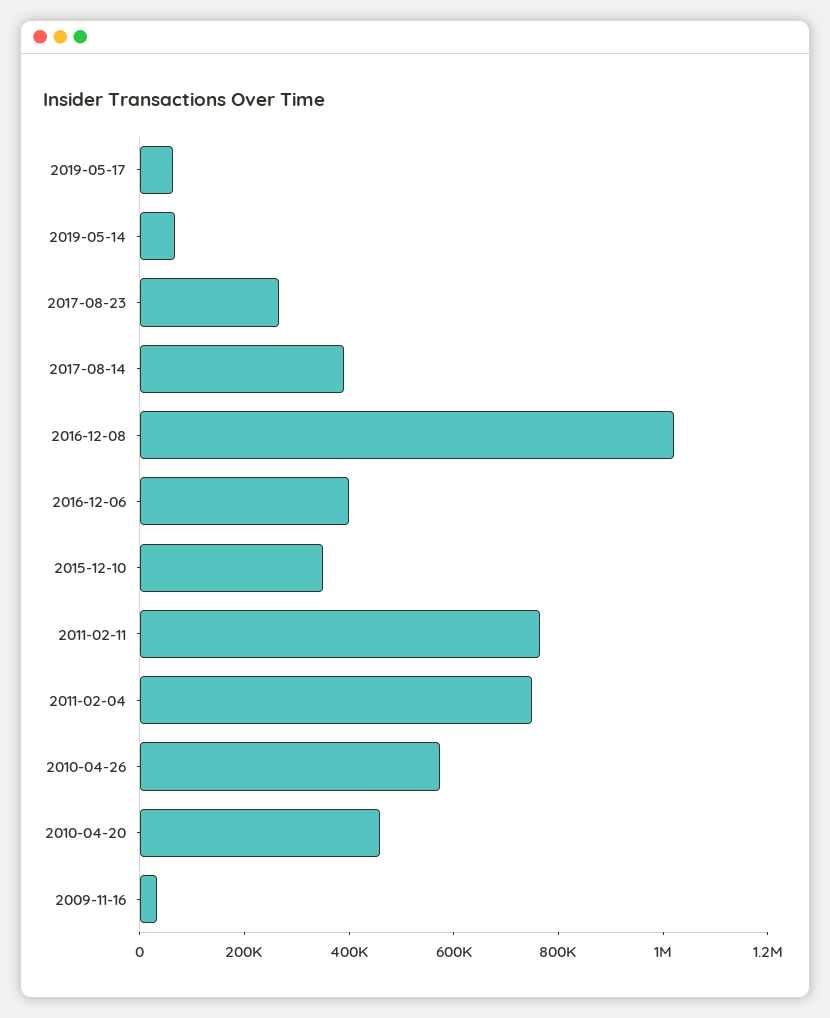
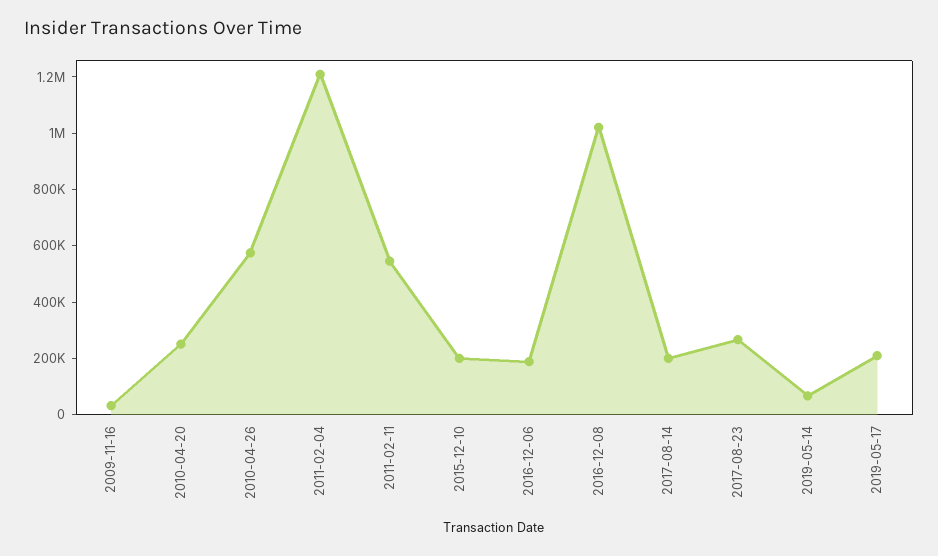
2019-05-17: 50000 -> 200000
2017-08-14: 400000 -> 200000
2016-12-06: 400000 -> 200000
2015-12-10: 350000 -> 200000
2011-02-11: 750000 -> 550000
2011-02-04: 750000 -> 1200000
2010-04-20: 450000 -> 250000

